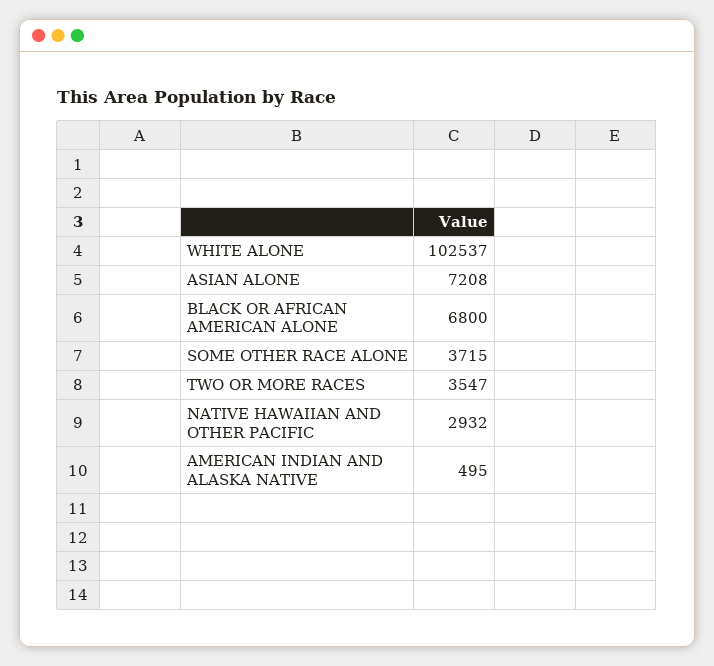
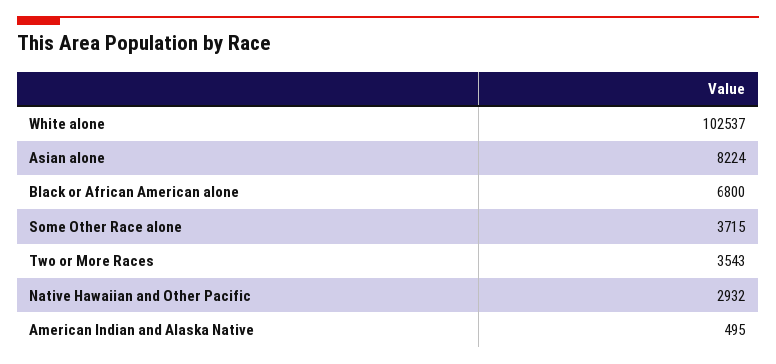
ASIAN ALONE: 7208 -> 8224
TWO OR MORE RACES: 3547 -> 3543

